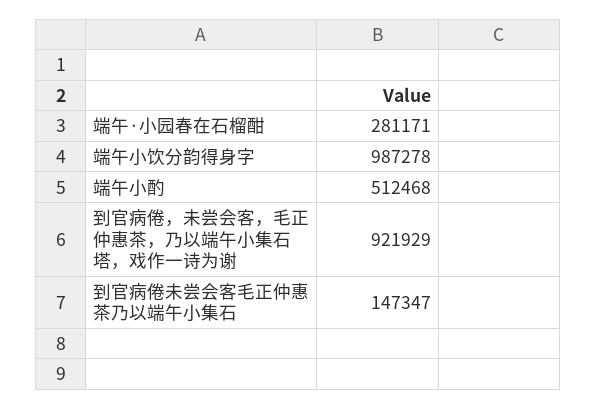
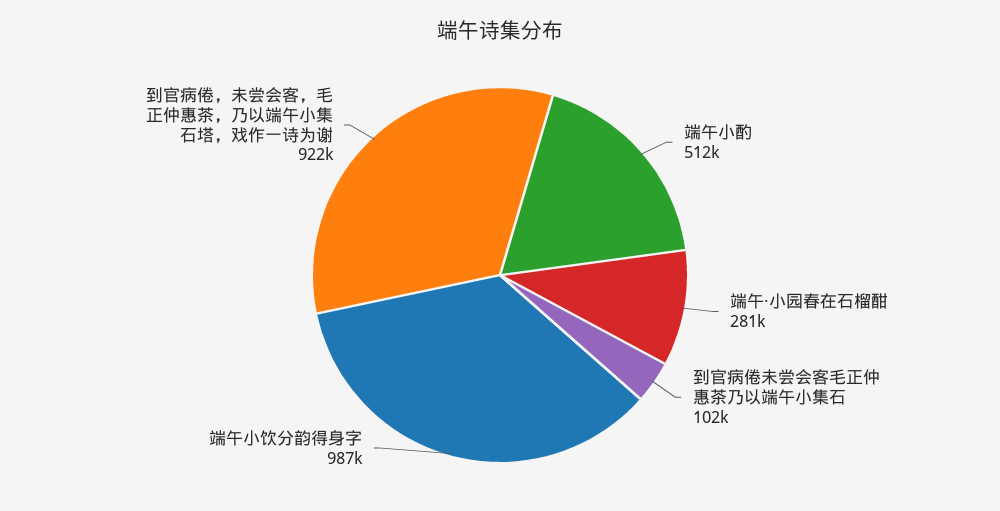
到官病倦未尝会客毛正仲惠茶乃以端午小集石: 147347 -> 102000

